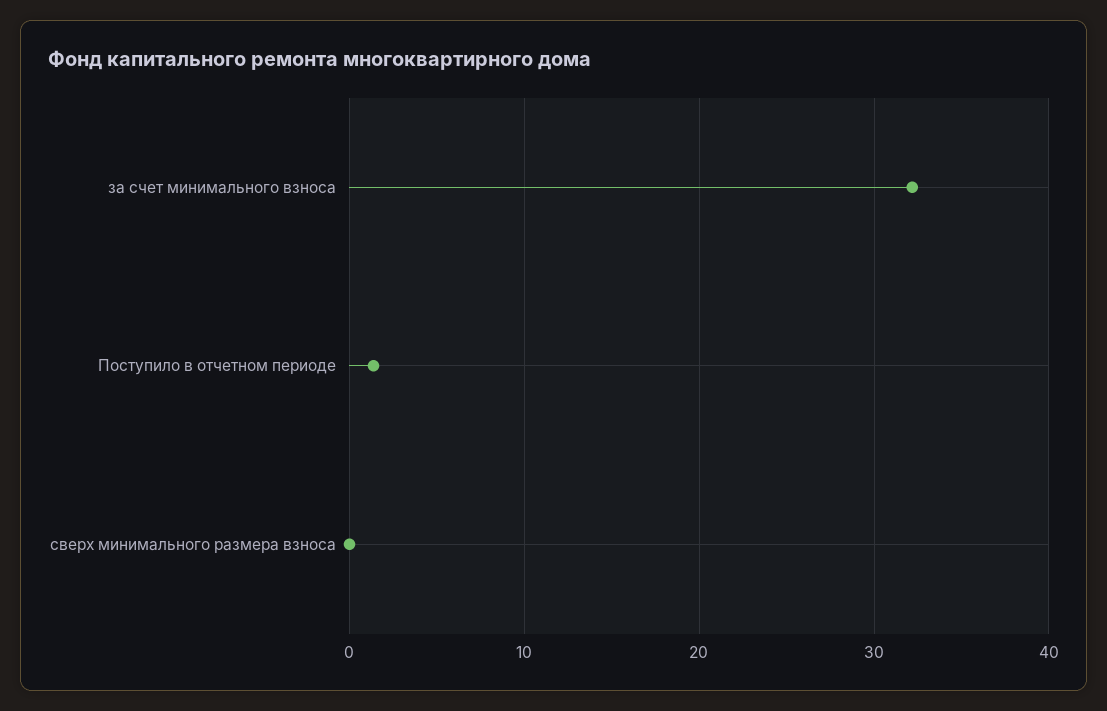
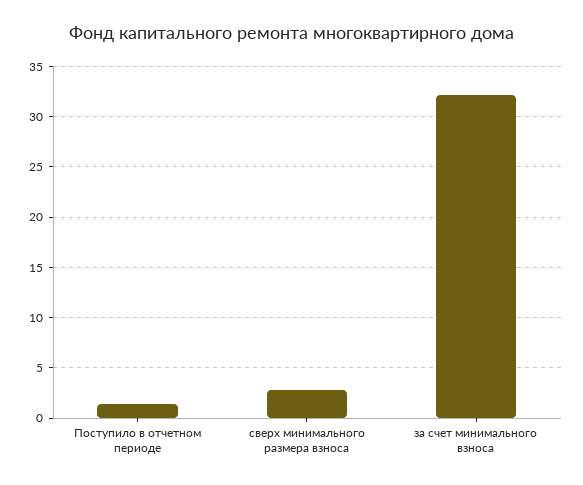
сверх минимального размера взноса: 0 -> 3

